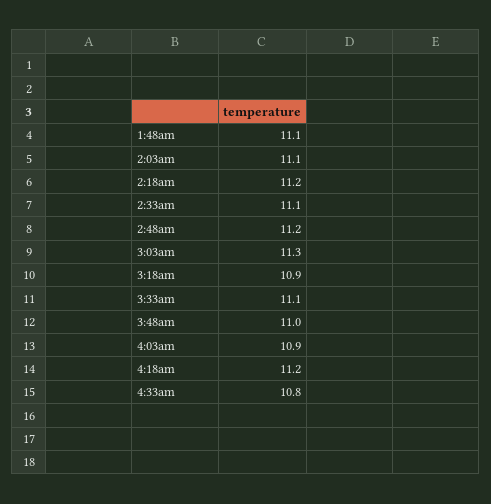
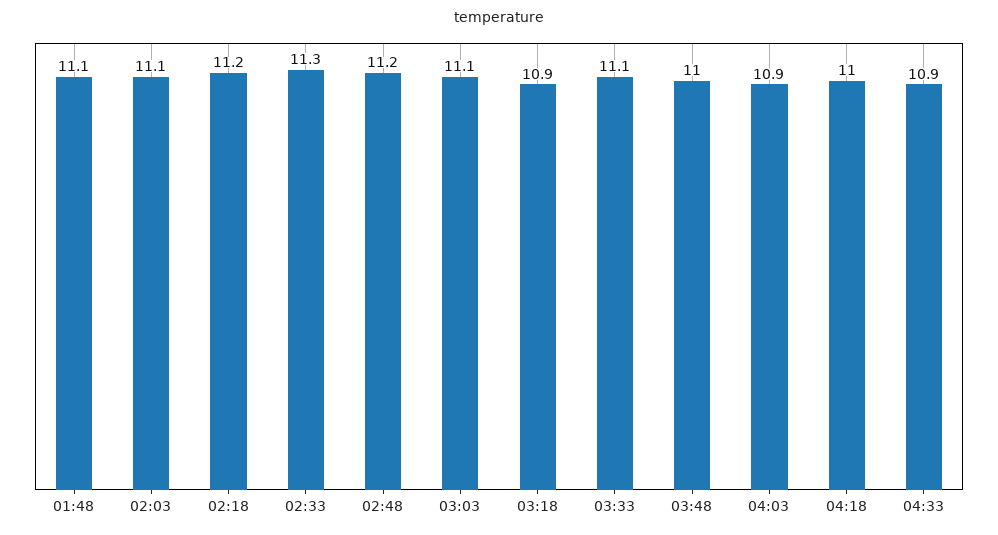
2:33am: 11.1 -> 11.3
3:03am: 11.3 -> 11.1
4:18am: 11.2 -> 11
4:33am: 10.8 -> 10.9

